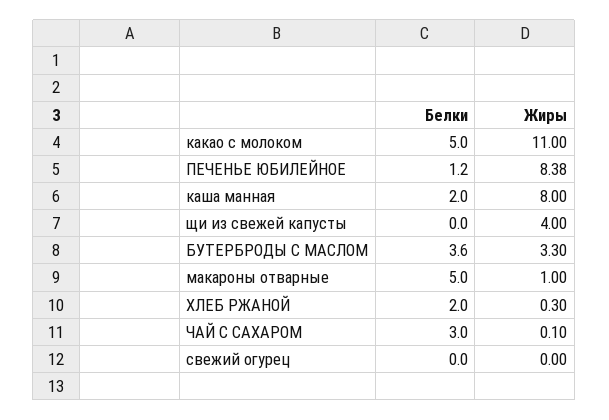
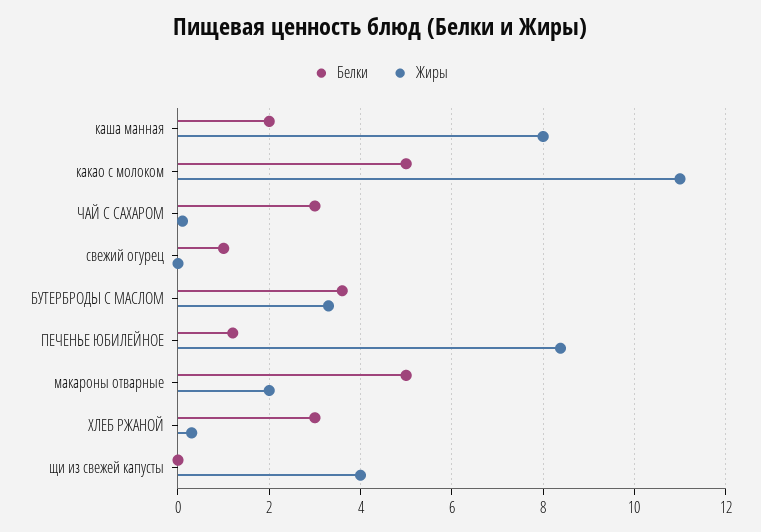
Жиры, макароны отварные: 1 -> 2
Белки, ХЛЕБ РЖАНОЙ: 2 -> 3
Белки, свежий огурец: 0 -> 1

